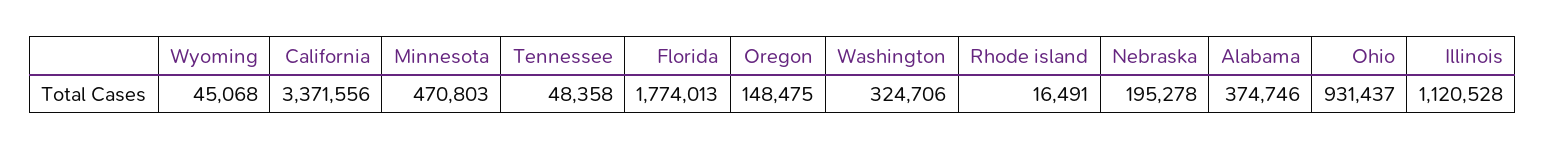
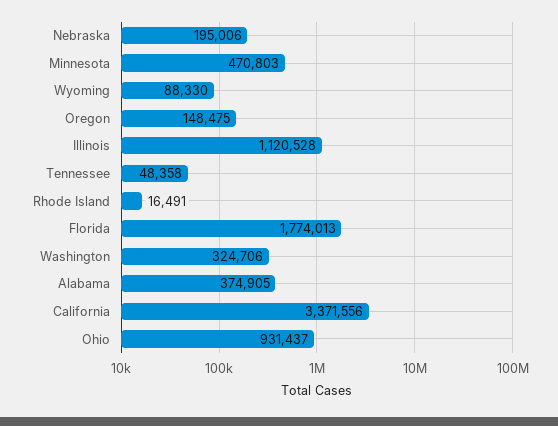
Wyoming: 45068 -> 88330
Nebraska: 195278 -> 195006
Alabama: 374746 -> 374905

